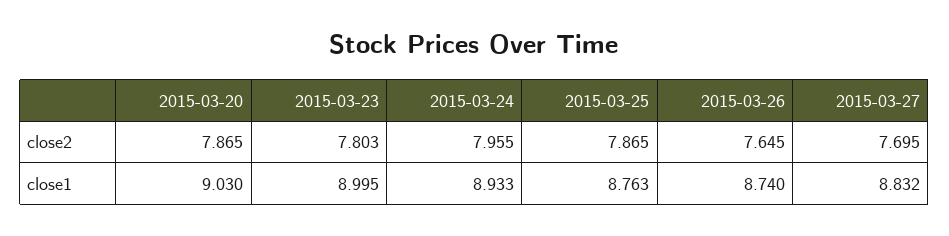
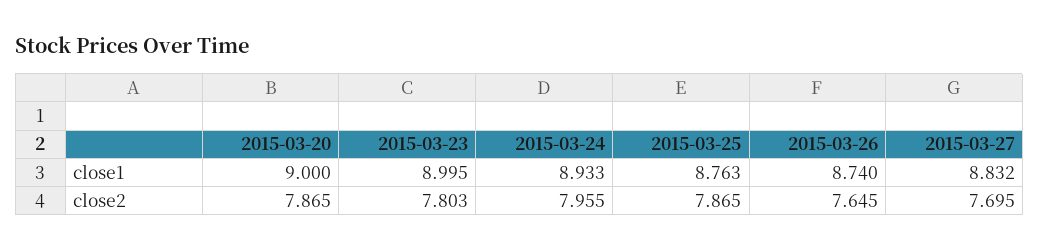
2015-03-20, close1: 9.03 -> 9

